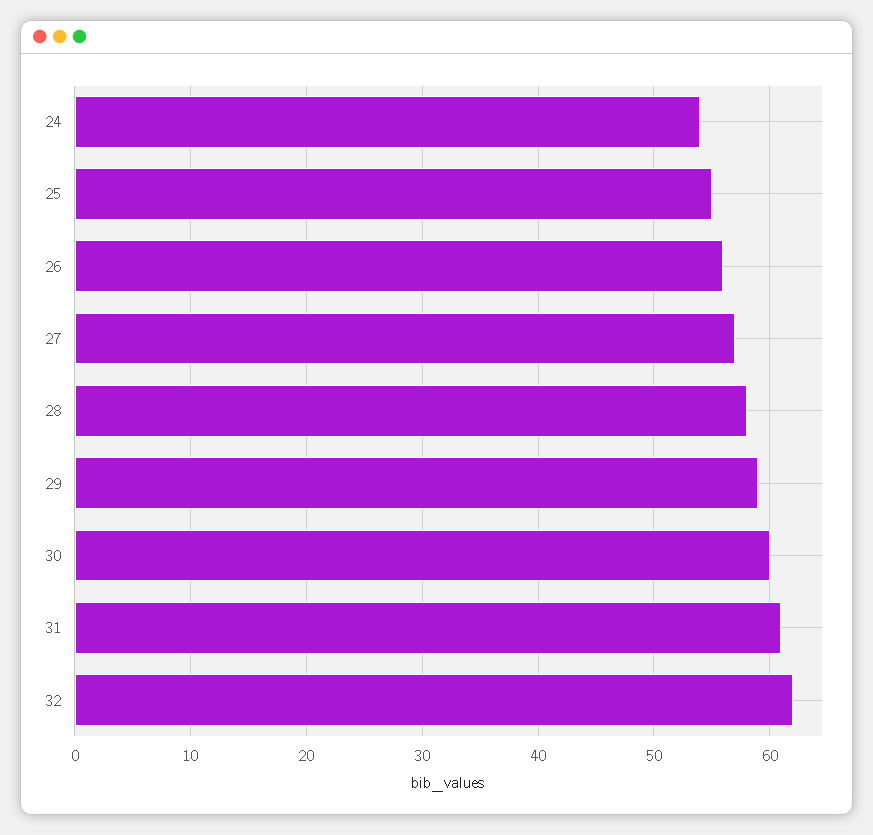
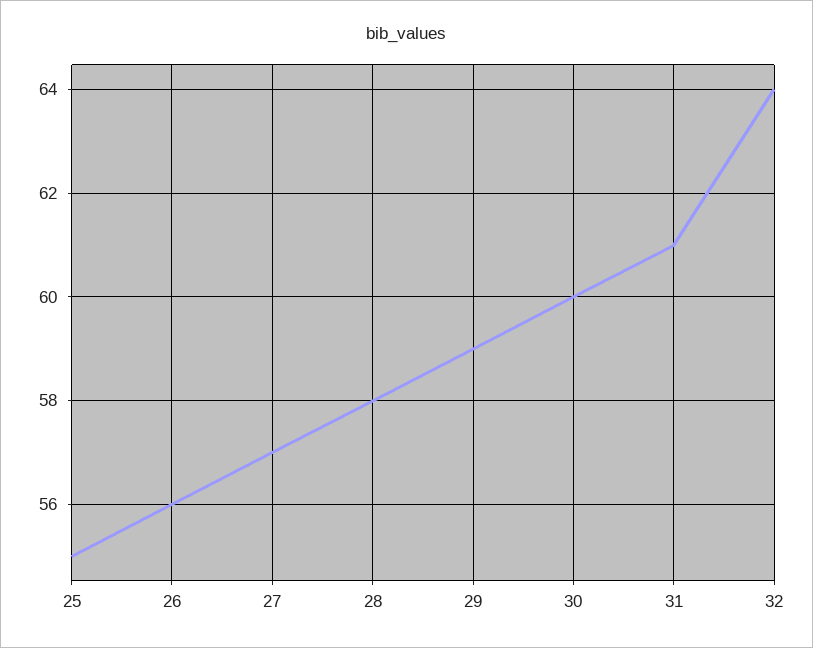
24: 54 -> none
32: 62 -> 64

